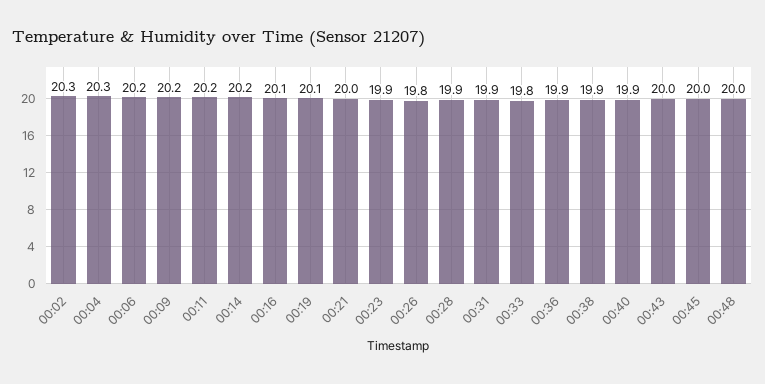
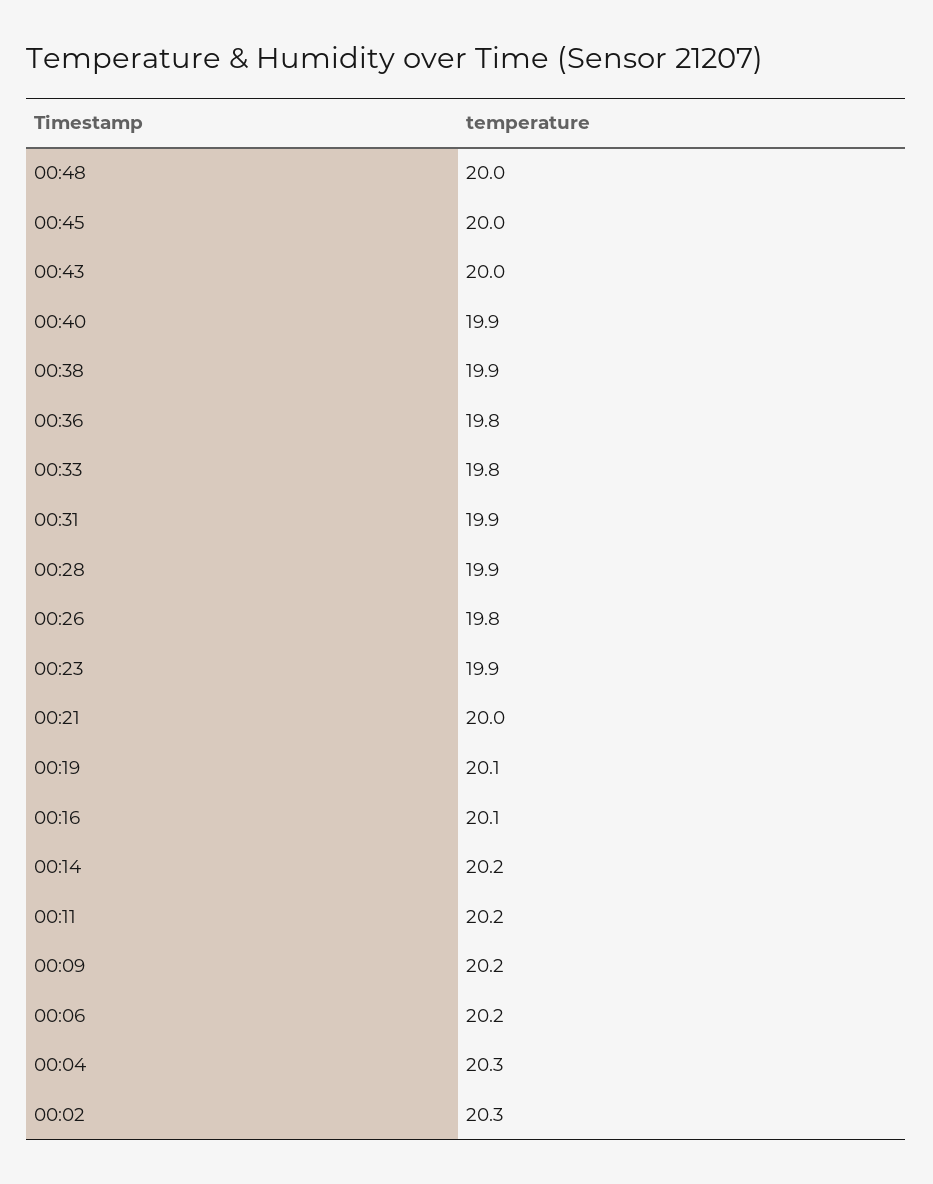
00:36: 19.9 -> 19.8

